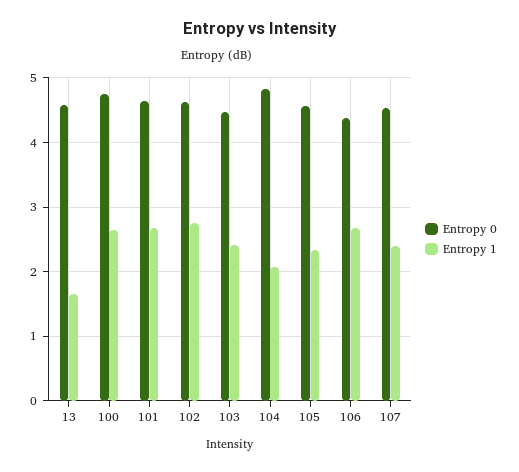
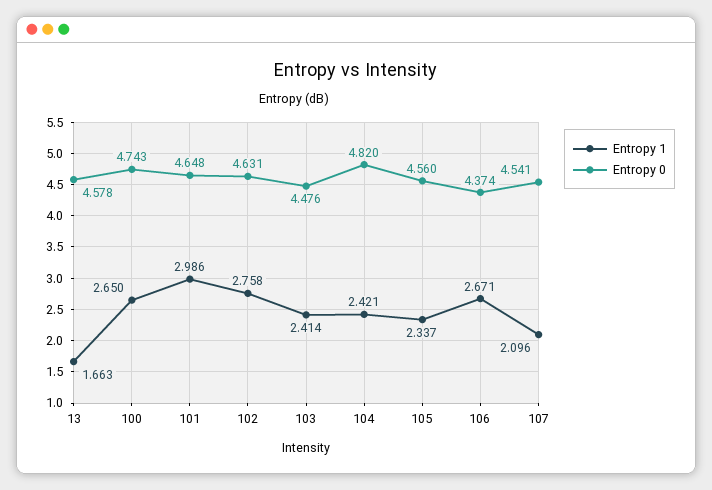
Entropy 1, 101: 2.7 -> 2.986
Entropy 1, 104: 2.1 -> 2.421
Entropy 1, 107: 2.4 -> 2.096

